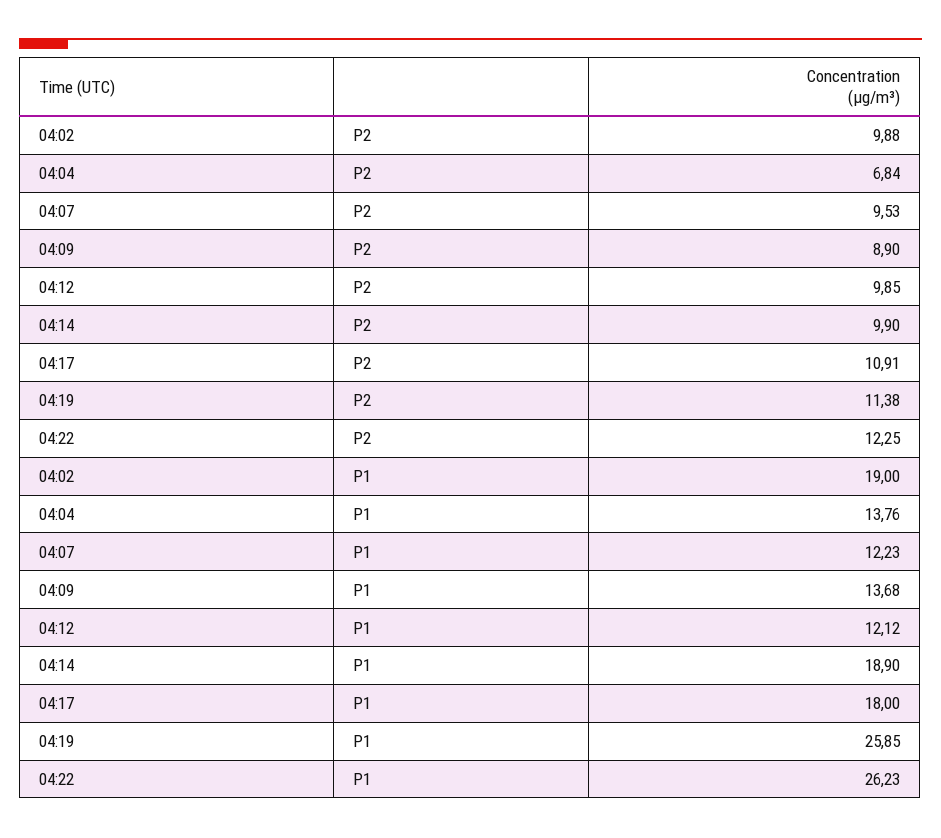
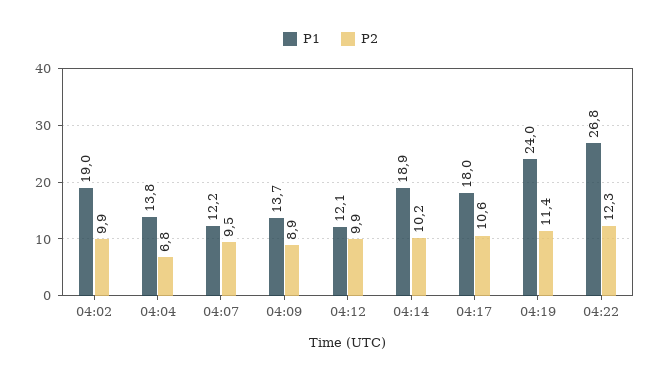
P2, 04:14: 9.9 -> 10.2
P2, 04:17: 10.91 -> 10.6
P1, 04:19: 25.85 -> 24
P1, 04:22: 26.23 -> 26.8

